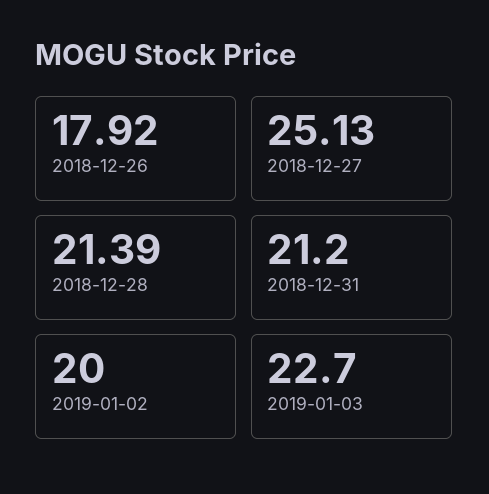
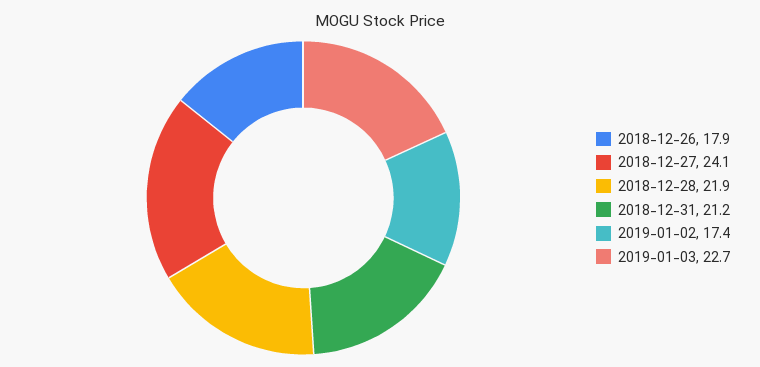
2018-12-27: 25.13 -> 24.1
2018-12-28: 21.39 -> 21.9
2019-01-02: 20 -> 17.4

